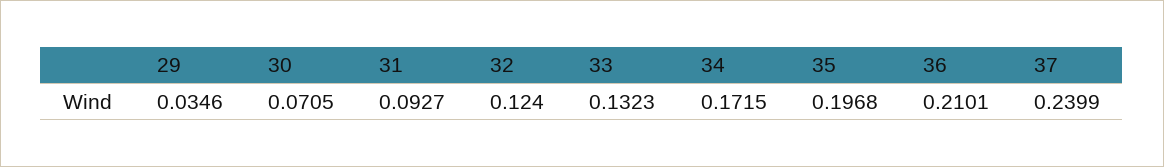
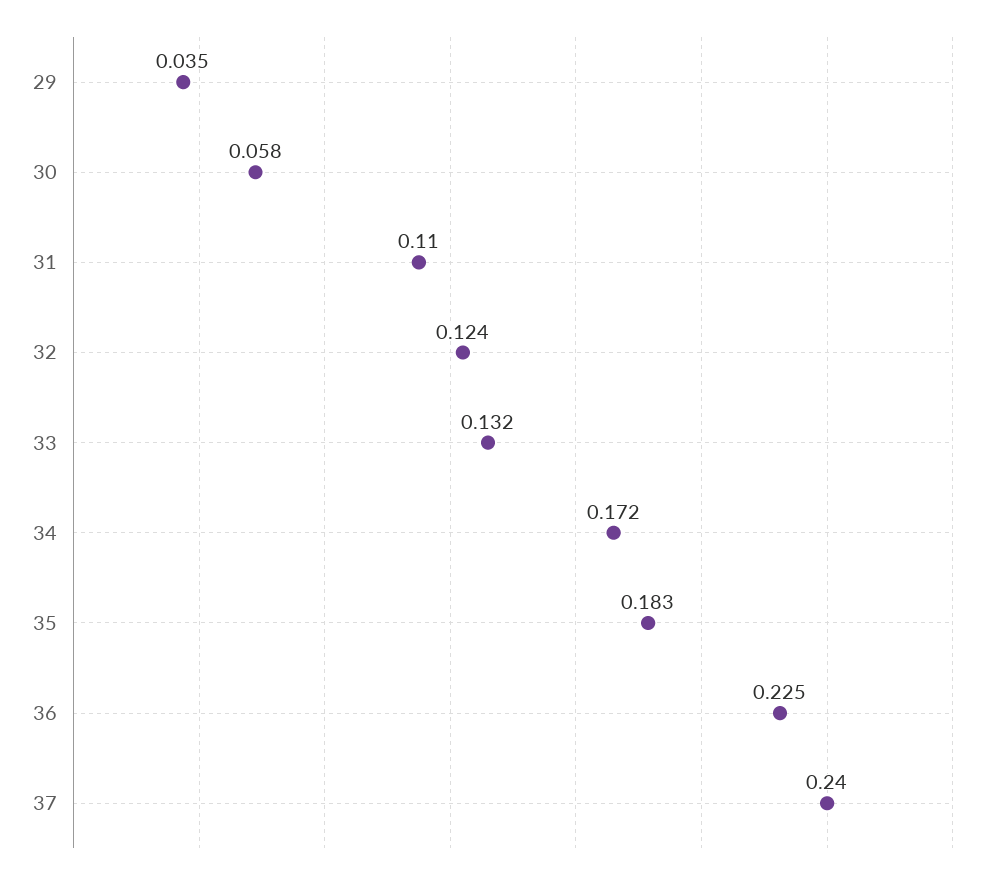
30: 0.0705 -> 0.058
31: 0.0927 -> 0.11
35: 0.1968 -> 0.183
36: 0.2101 -> 0.225

